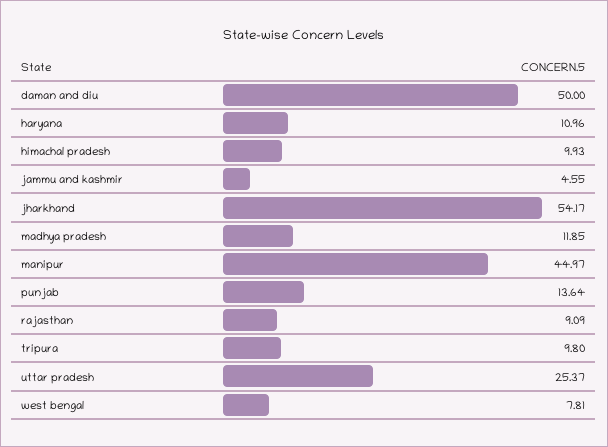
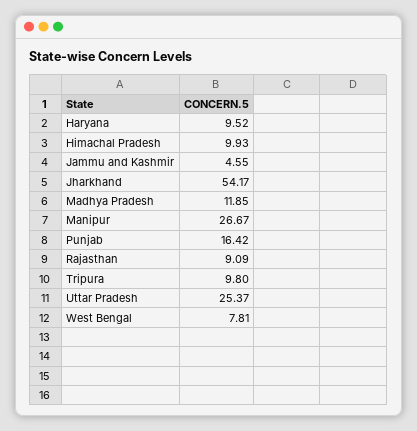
daman and diu: 50 -> none
haryana: 10.96 -> 9.52
manipur: 44.97 -> 26.67
punjab: 13.64 -> 16.42

